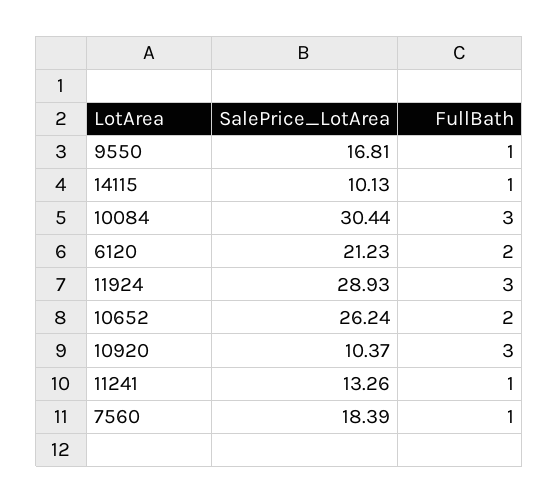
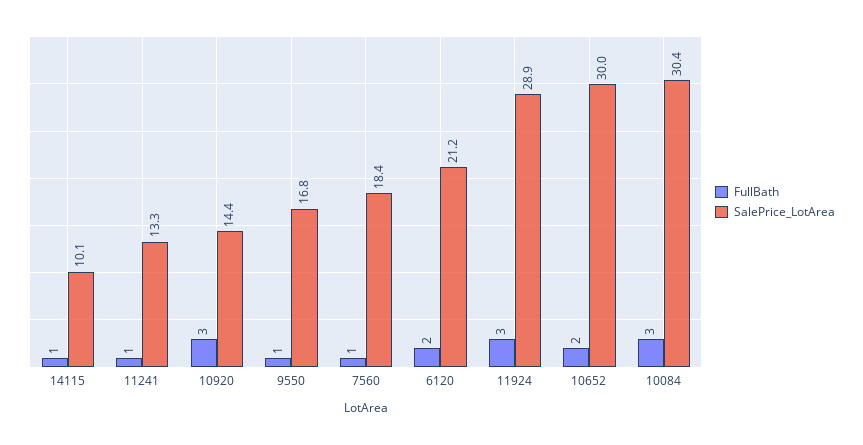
SalePrice_LotArea, 10652: 26.24 -> 30
SalePrice_LotArea, 10920: 10.37 -> 14.4

